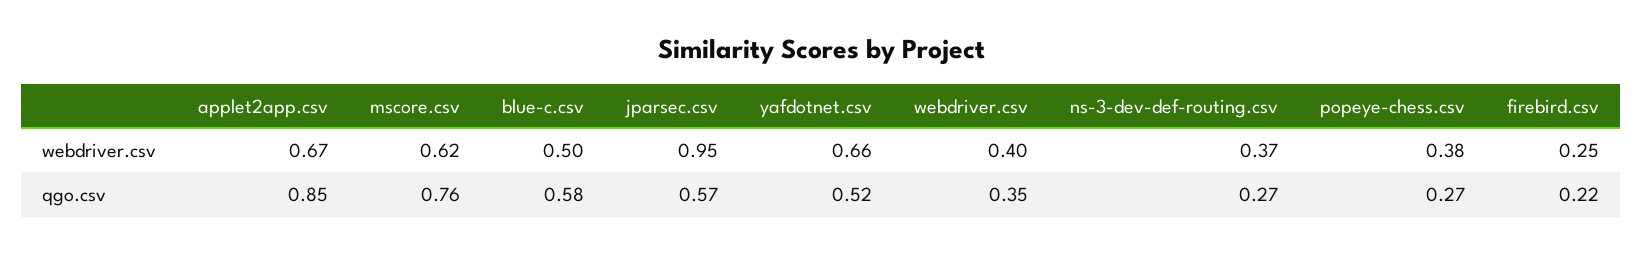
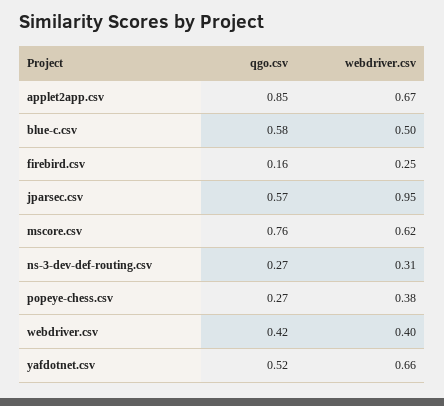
ns-3-dev-def-routing.csv, webdriver.csv: 0.37 -> 0.31
webdriver.csv, qgo.csv: 0.35 -> 0.42
firebird.csv, qgo.csv: 0.22 -> 0.16

